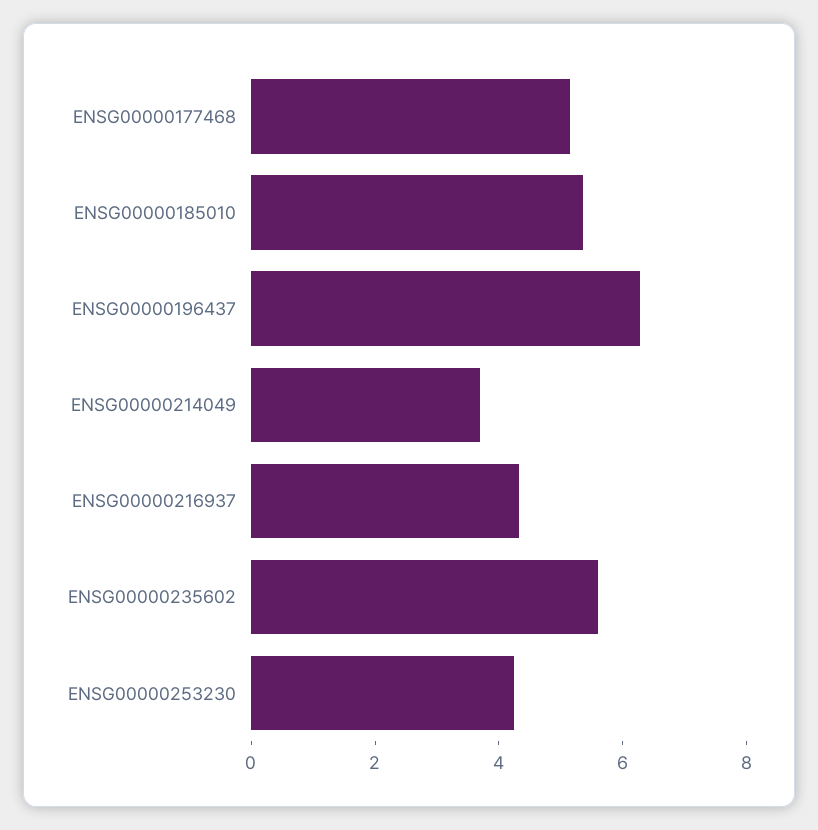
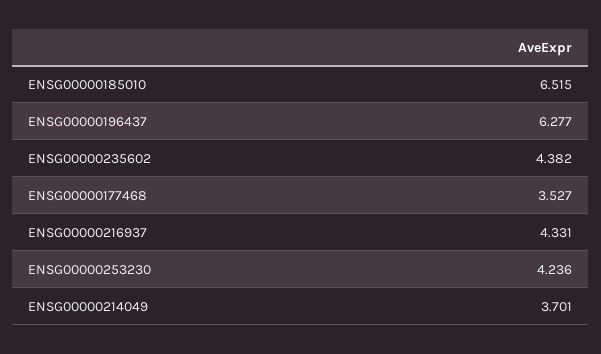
ENSG00000177468: 5 -> 3.527
ENSG00000185010: 5.5 -> 6.515
ENSG00000235602: 5.5 -> 4.382

